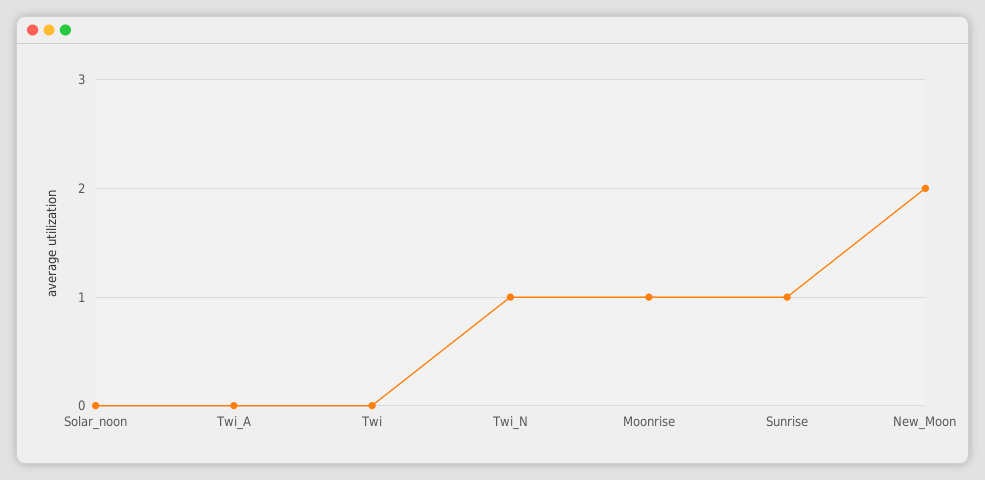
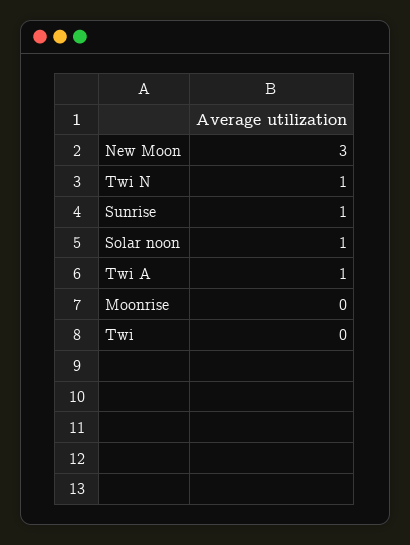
Solar_noon: 0 -> 1
Twi_A: 0 -> 1
Moonrise: 1 -> 0
New_Moon: 2 -> 3

